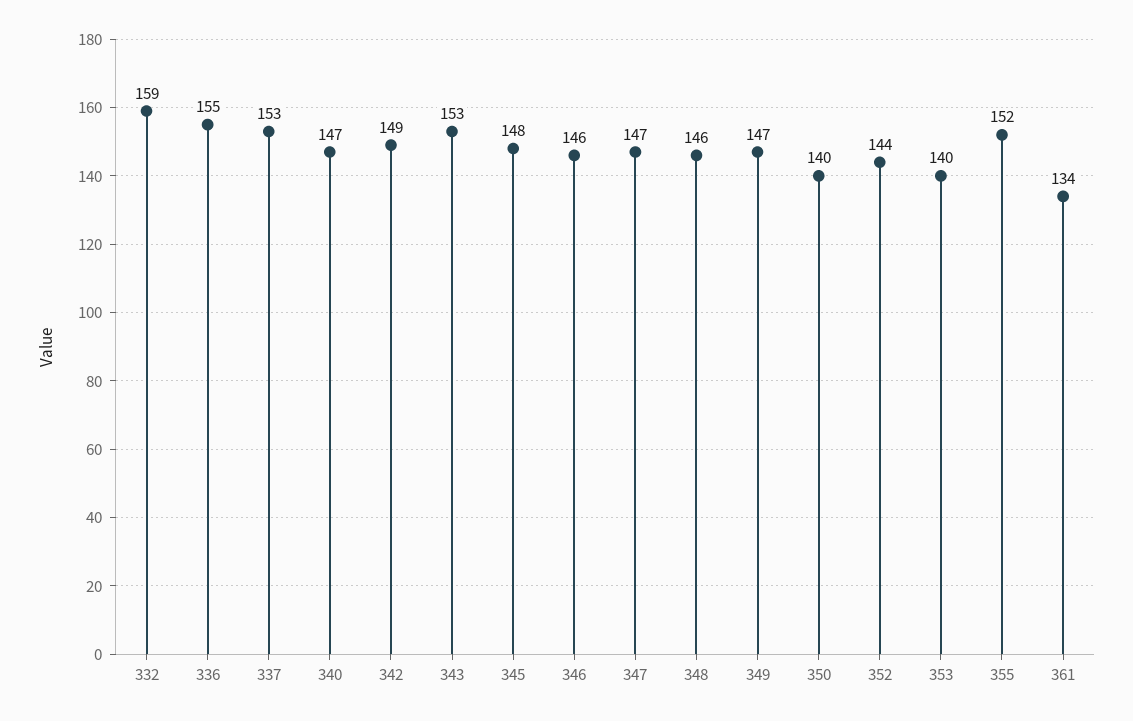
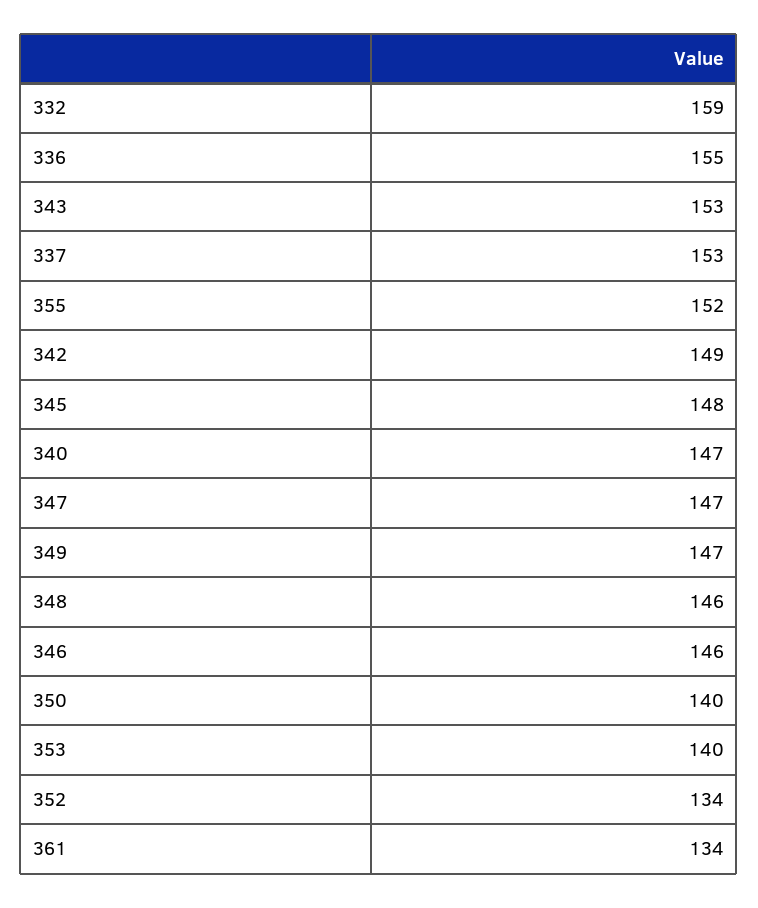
352: 144 -> 134

